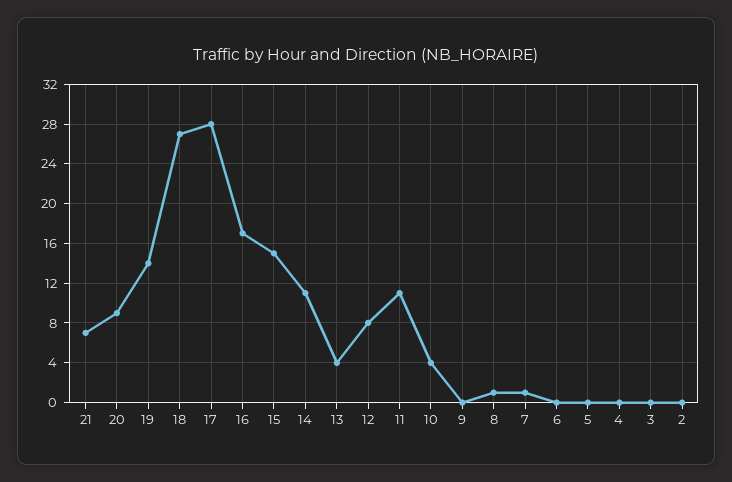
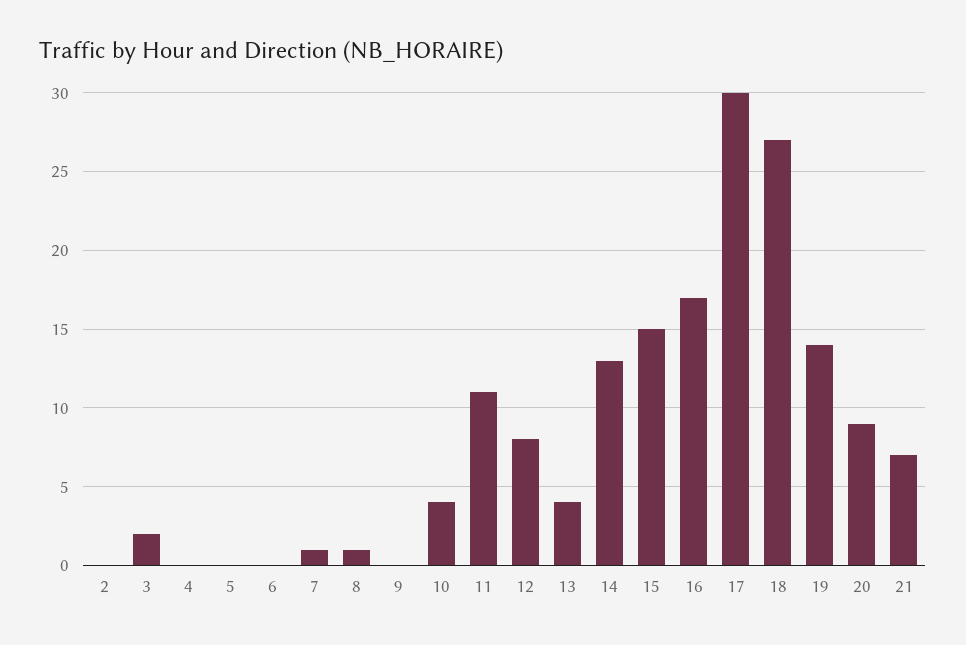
17: 28 -> 30
14: 11 -> 13
3: 0 -> 2

